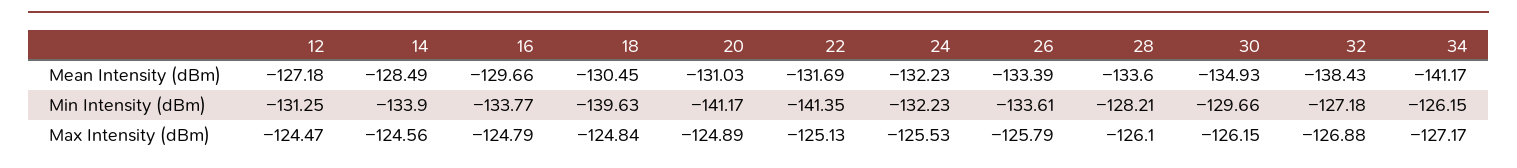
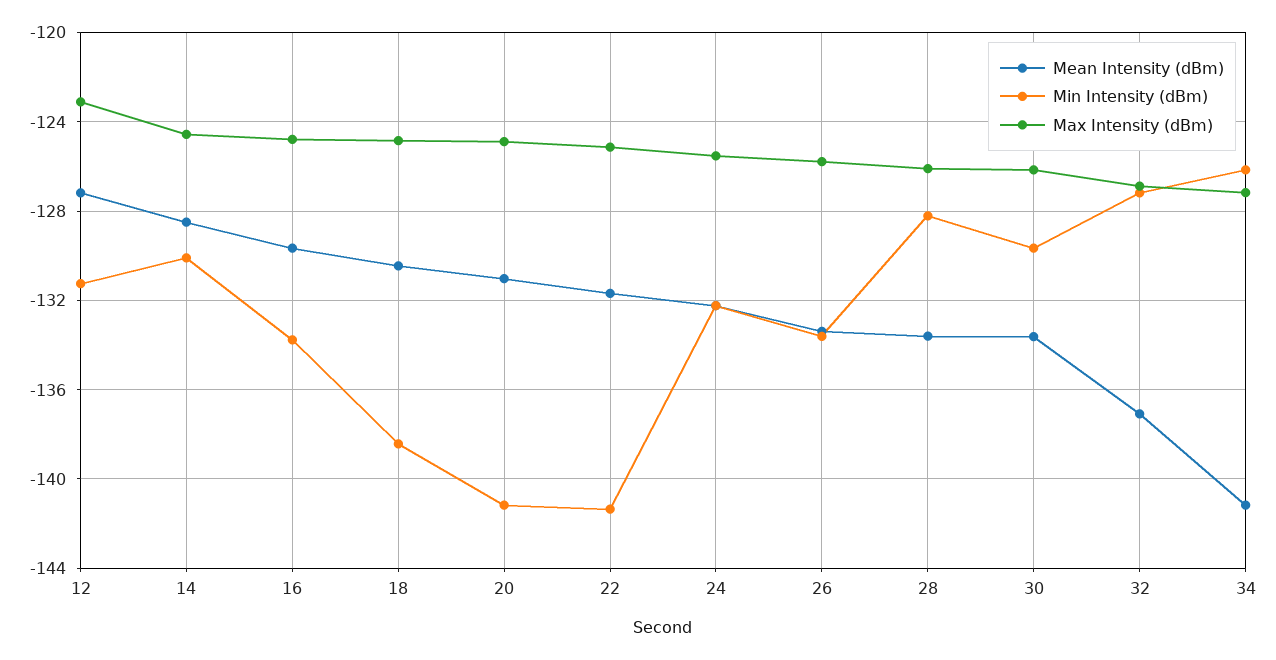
Mean Intensity (dBm), 30: -134.93 -> -133.5
Mean Intensity (dBm), 32: -138.43 -> -137
Min Intensity (dBm), 14: -133.9 -> -130
Min Intensity (dBm), 18: -139.63 -> -138.5
Max Intensity (dBm), 12: -124.47 -> -123

